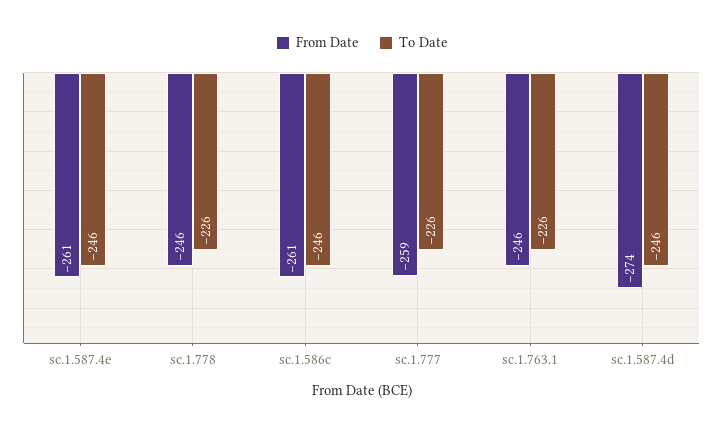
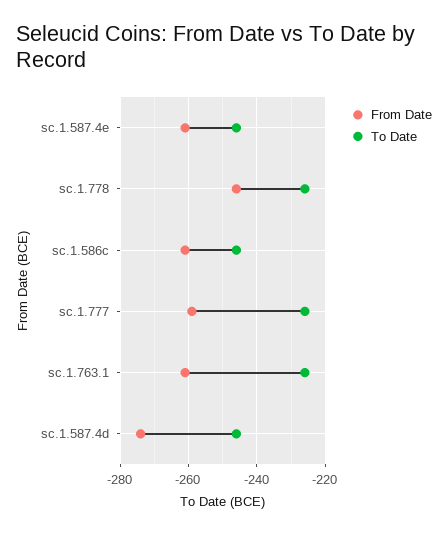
From Date, sc.1.763.1: -246 -> -260

